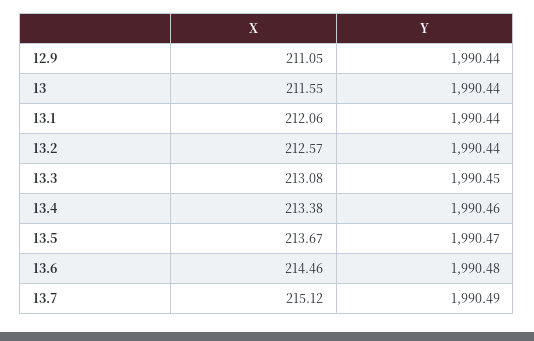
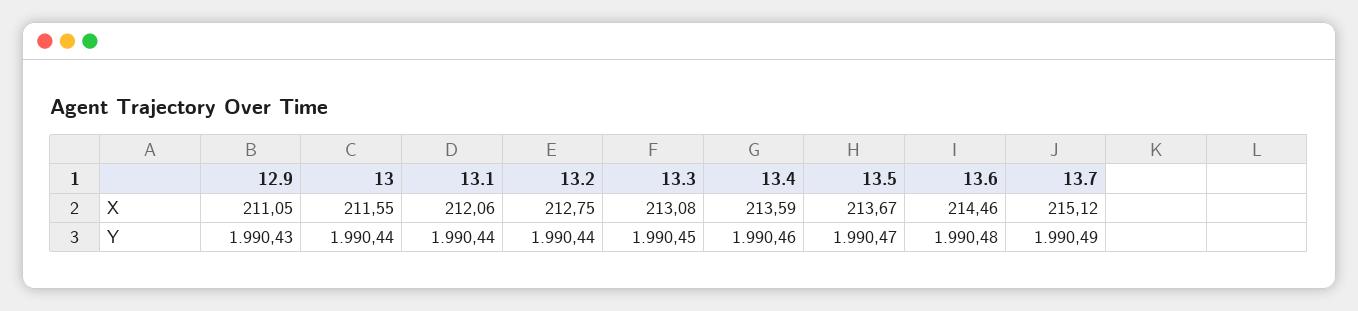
Y, 12.9: 1990.44 -> 1990.43
X, 13.2: 212.57 -> 212.75
X, 13.4: 213.38 -> 213.59

